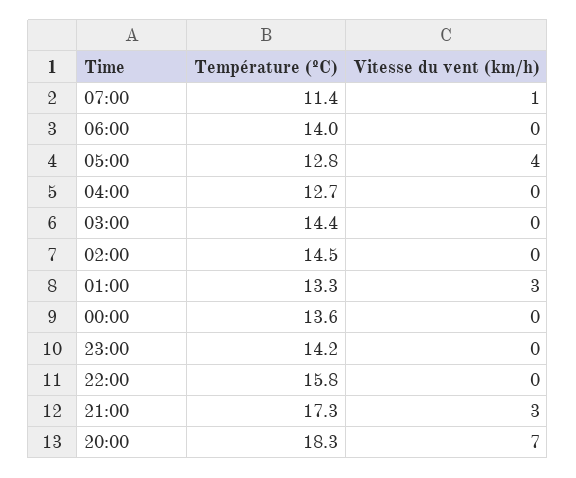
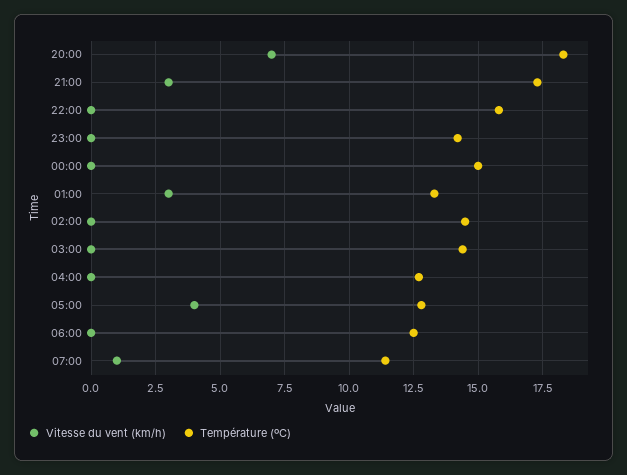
Température (ºC), 06:00: 14 -> 12.5
Température (ºC), 00:00: 13.6 -> 15

